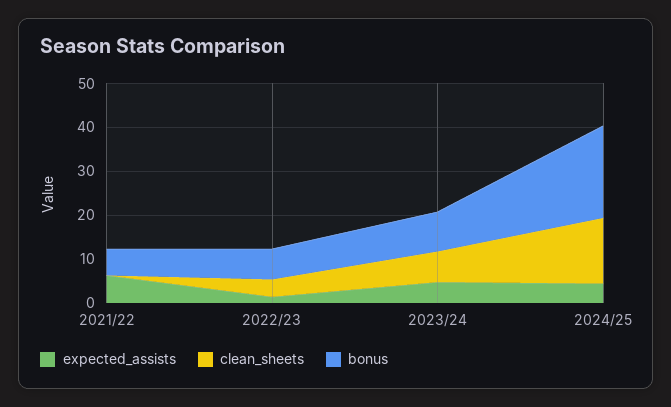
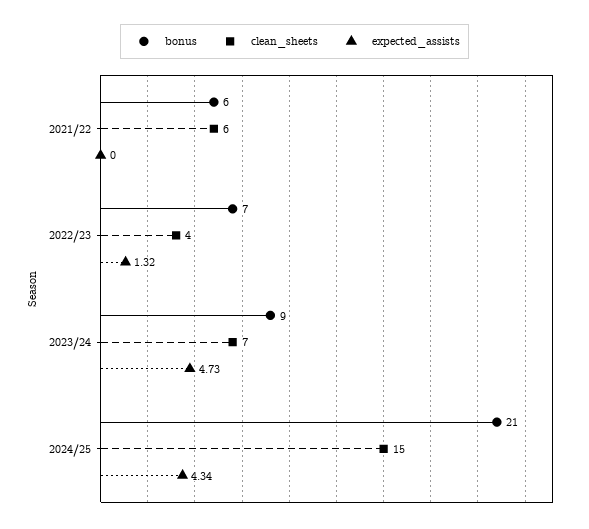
expected_assists, 2021/22: 6 -> 0
clean_sheets, 2021/22: 0 -> 6

